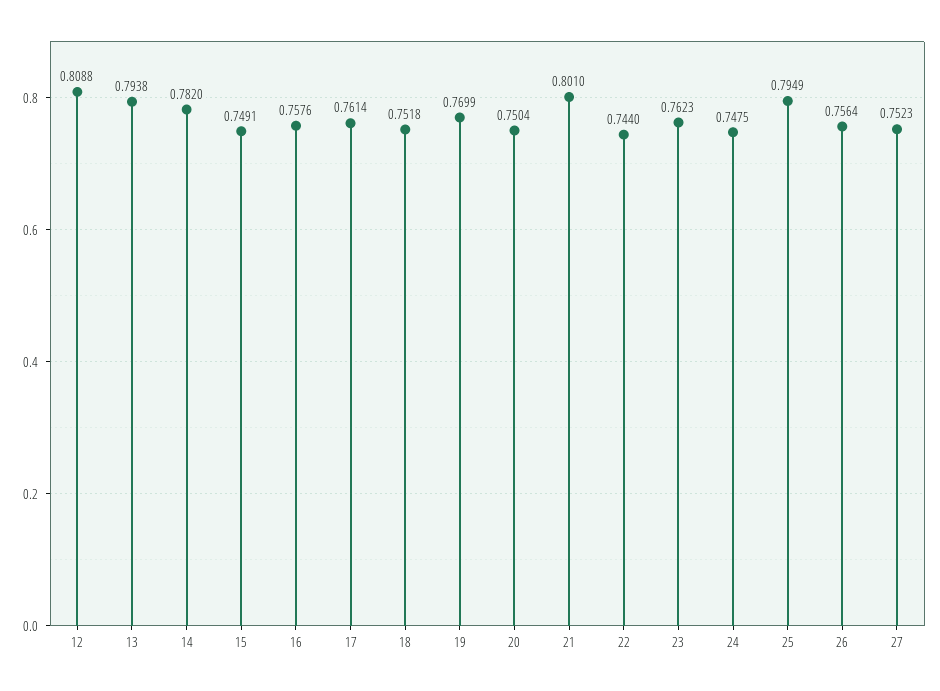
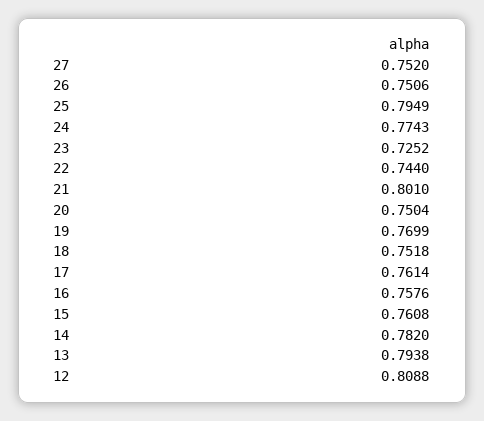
15: 0.7491 -> 0.7608
23: 0.7623 -> 0.7252
24: 0.7475 -> 0.7743
26: 0.7564 -> 0.7506
27: 0.7523 -> 0.752

